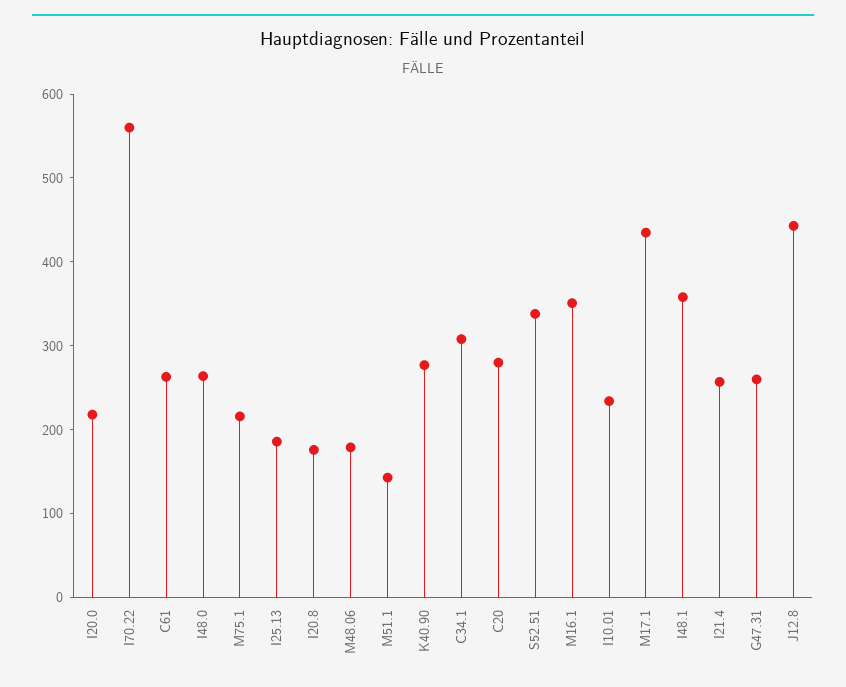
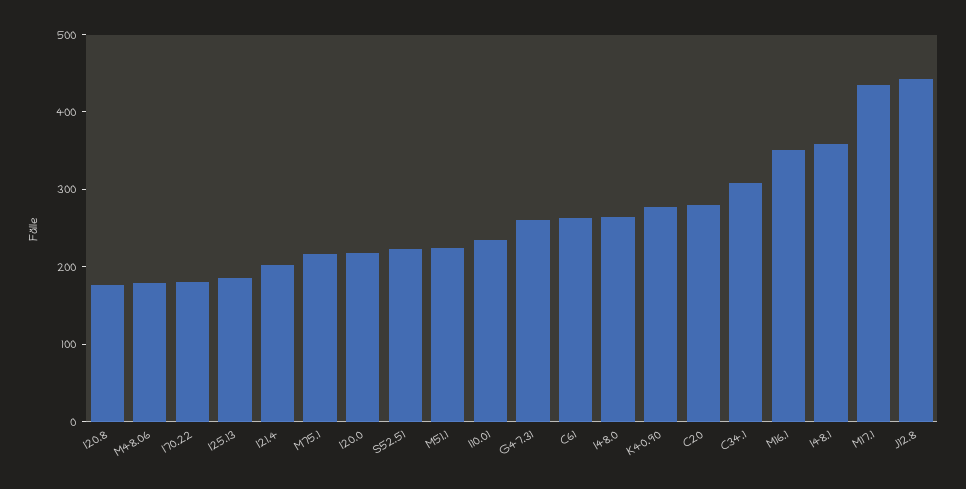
I70.22: 560 -> 180
M51.1: 140 -> 220
S52.51: 340 -> 220
I21.4: 260 -> 200

